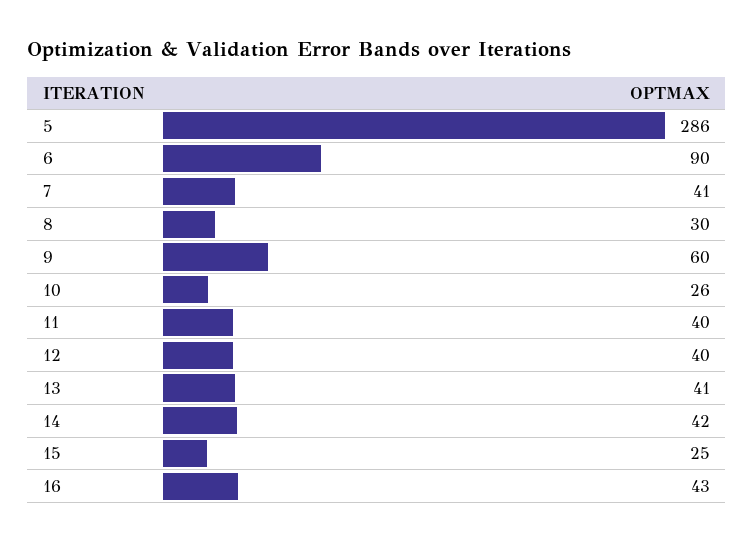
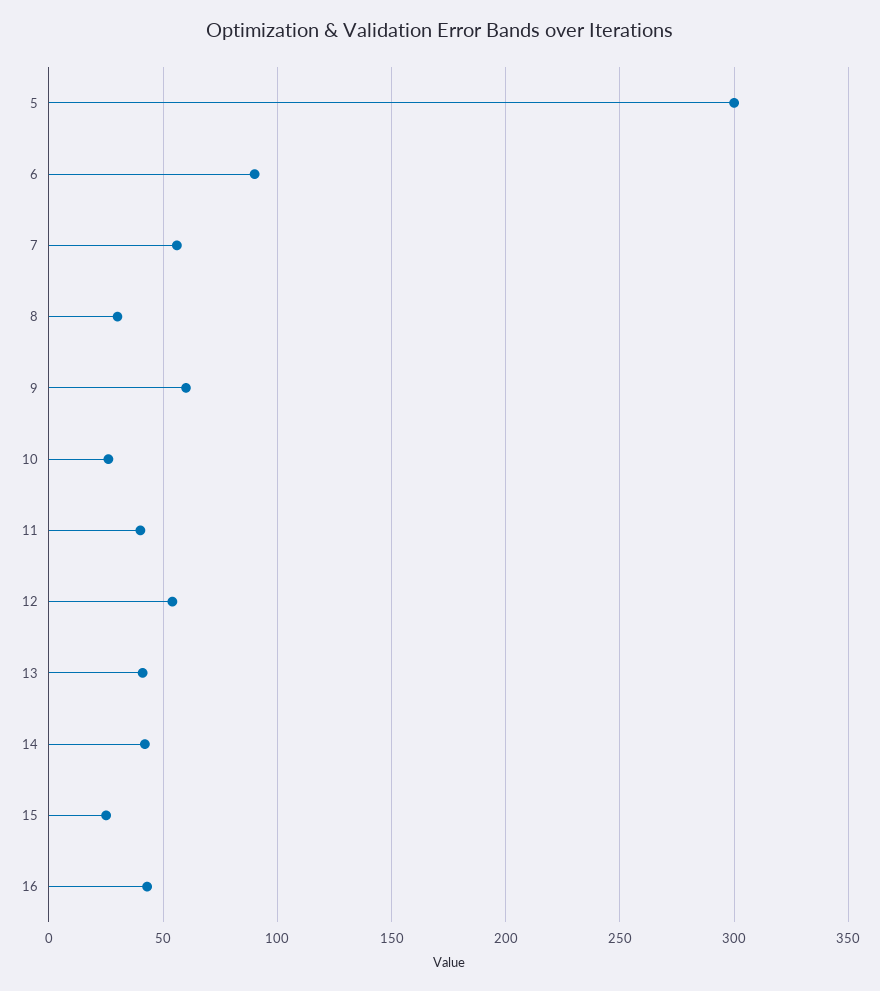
5: 286 -> 300
7: 41 -> 55
12: 40 -> 55

